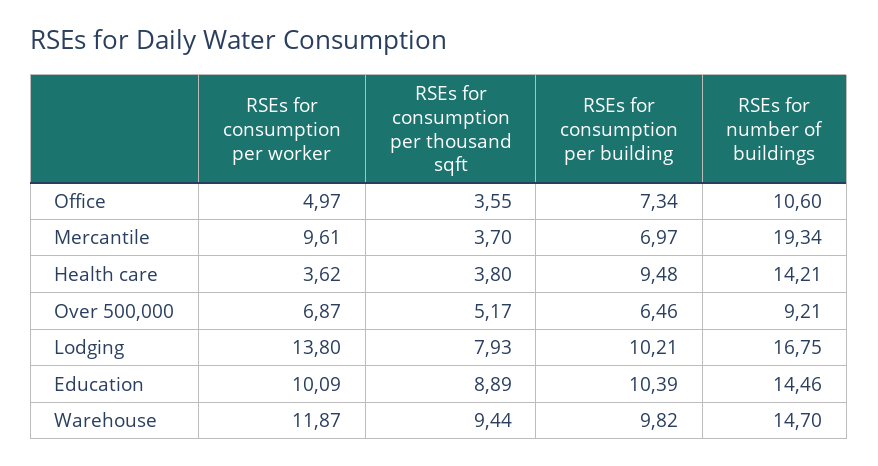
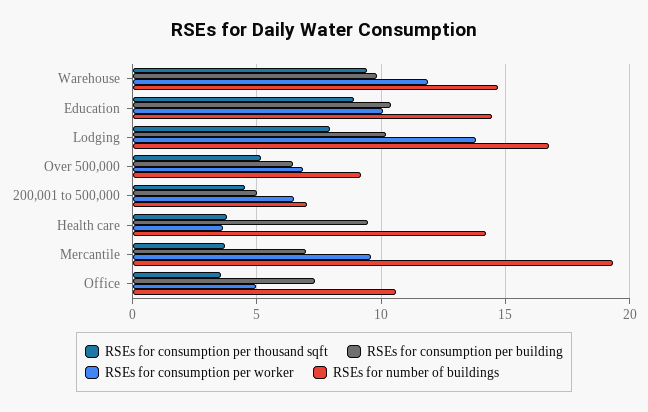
RSEs for consumption per thousand sqft, 200,001 to 500,000: none -> 4.5
RSEs for consumption per building, 200,001 to 500,000: none -> 5
RSEs for consumption per worker, 200,001 to 500,000: none -> 6.5
RSEs for number of buildings, 200,001 to 500,000: none -> 7

